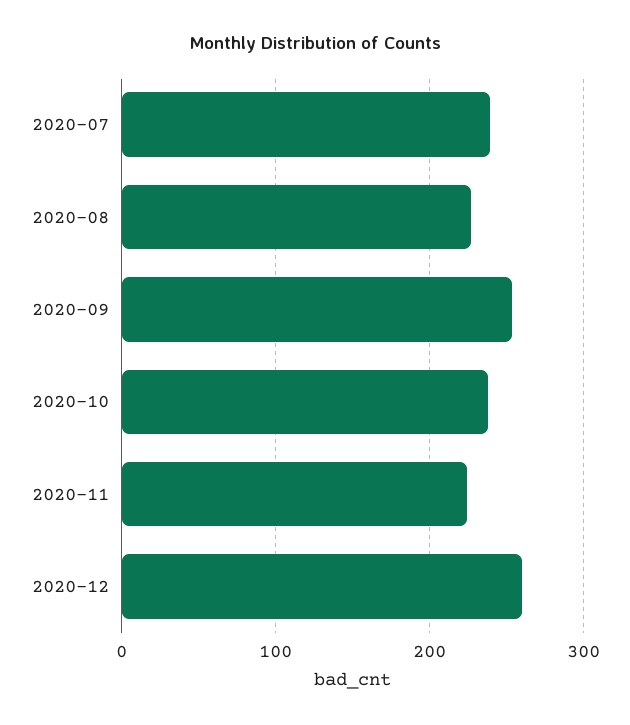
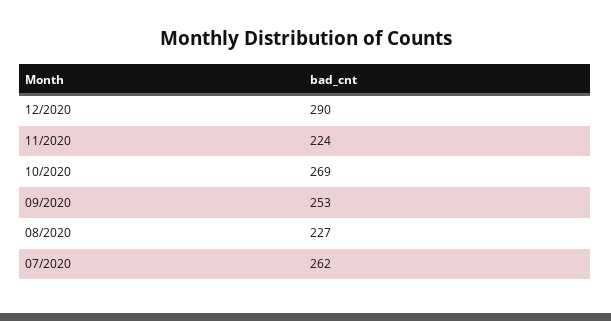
2020-07: 240 -> 262
2020-10: 240 -> 269
2020-12: 260 -> 290

